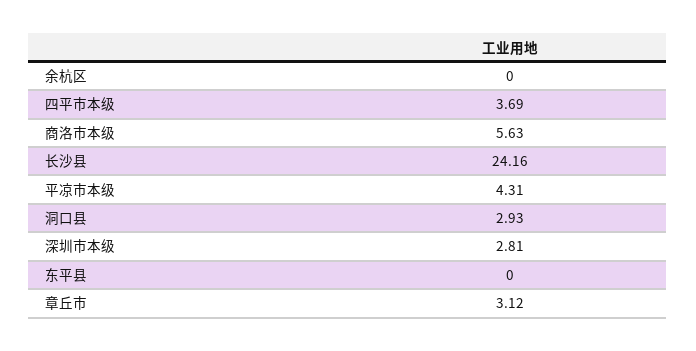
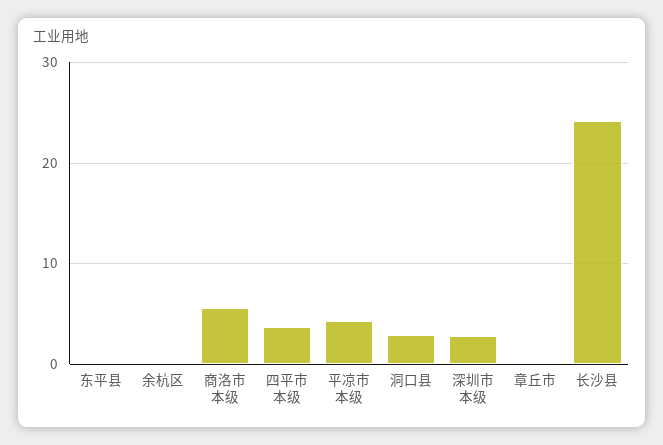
章丘市: 3.12 -> 0

